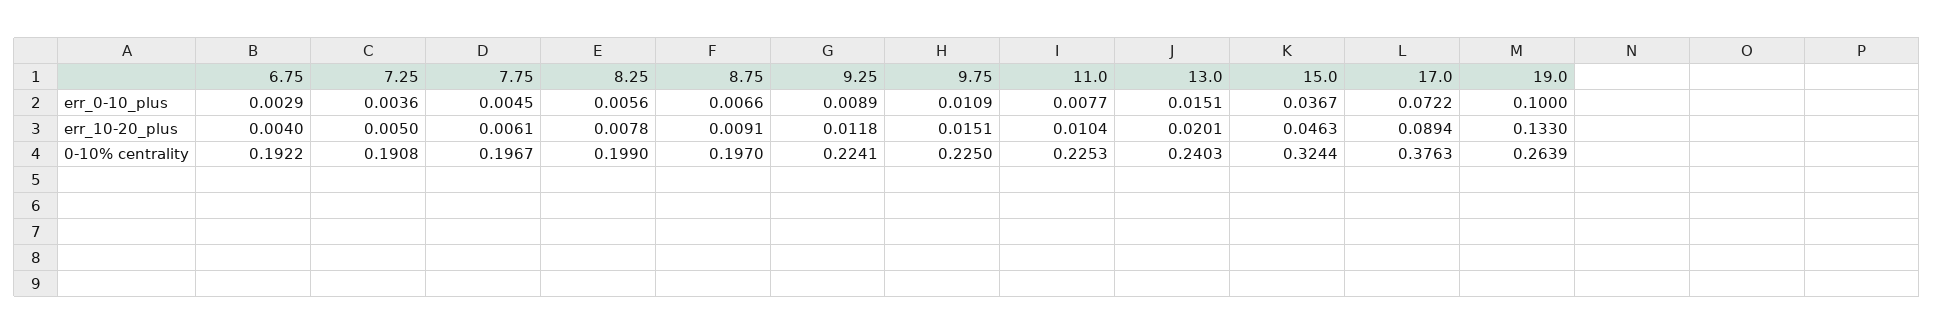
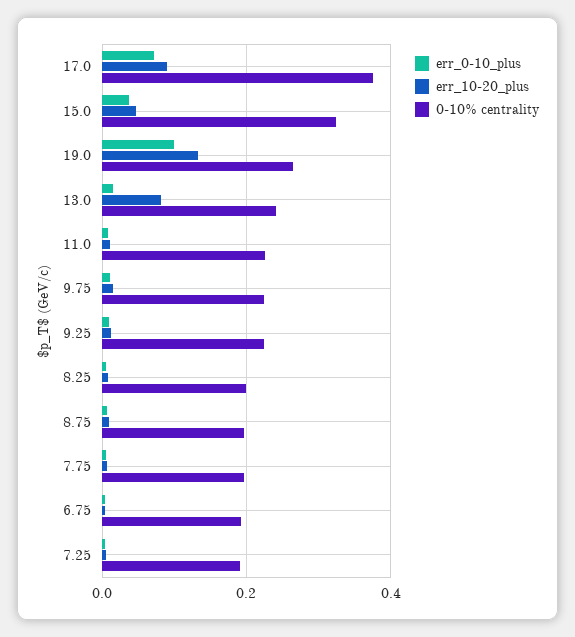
err_10-20_plus, 13.0: 0.0201 -> 0.08

